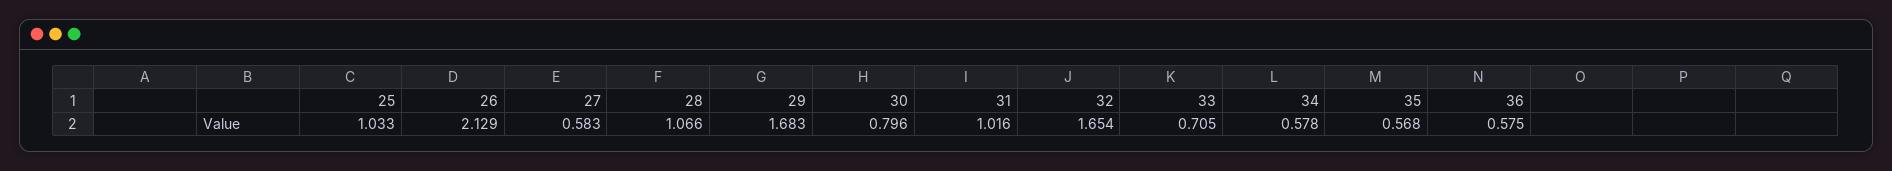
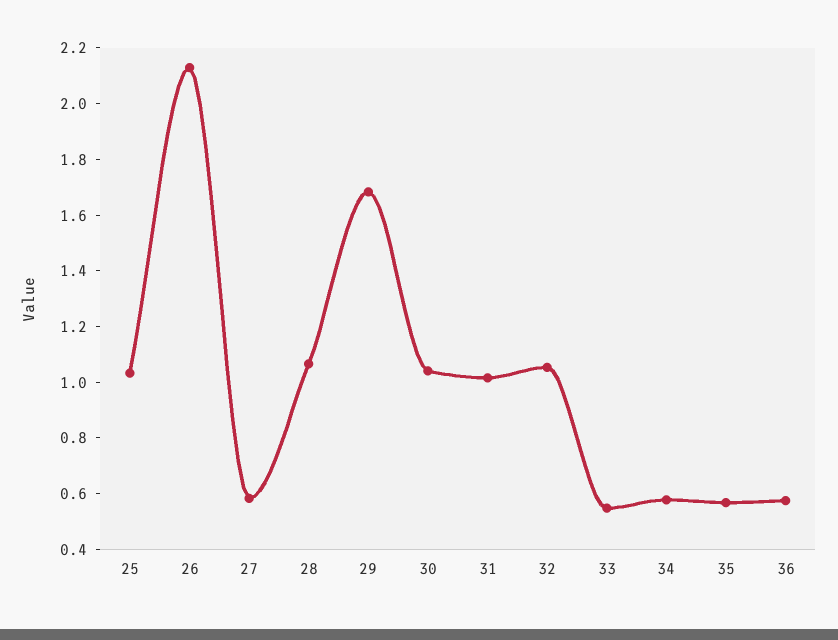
30: 0.796 -> 1.05
32: 1.654 -> 1.05
33: 0.705 -> 0.55

